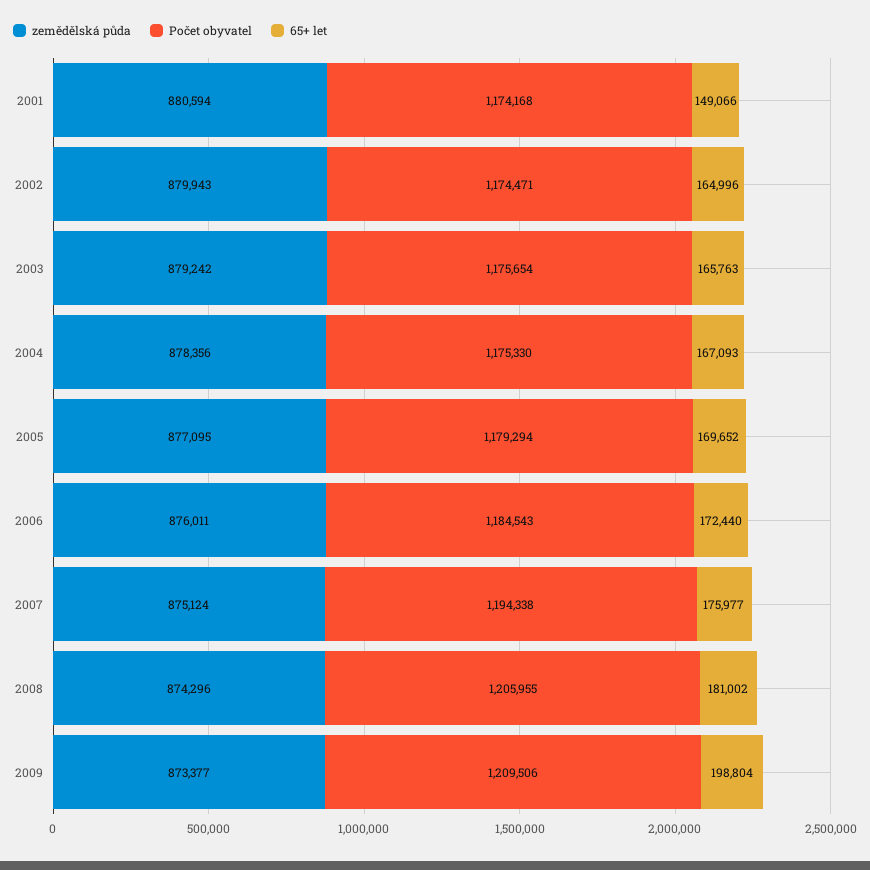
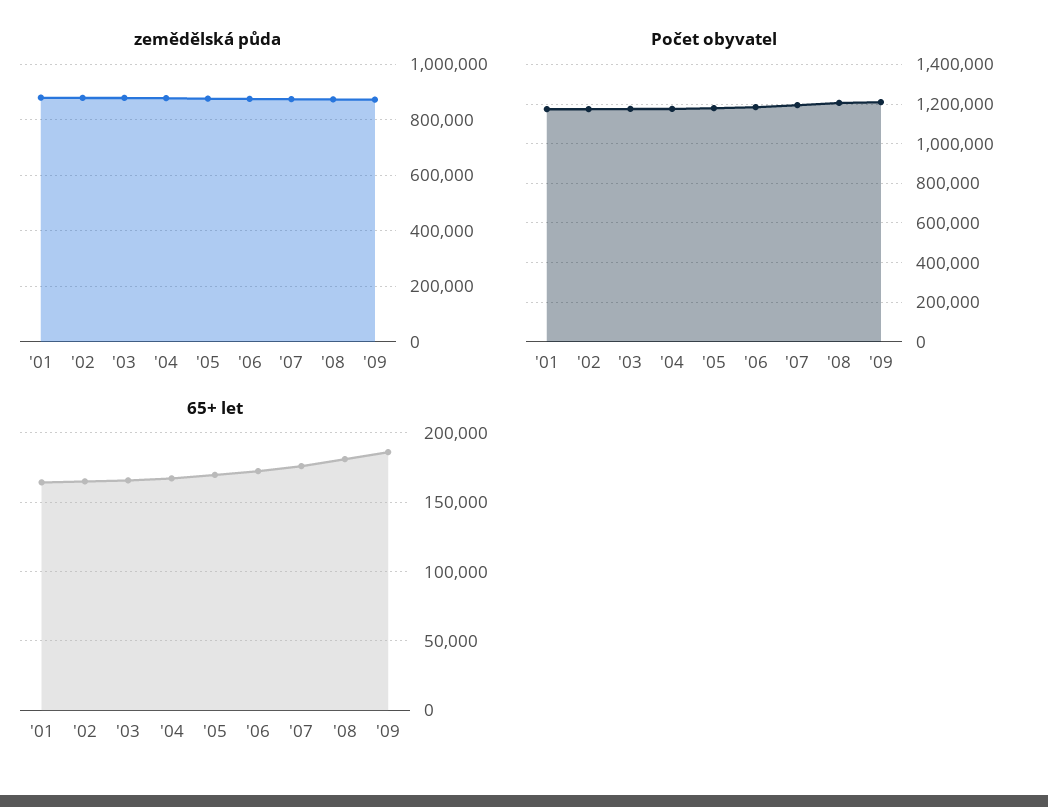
65+ let, 2001: 149066 -> 165000
65+ let, 2009: 198804 -> 185000

